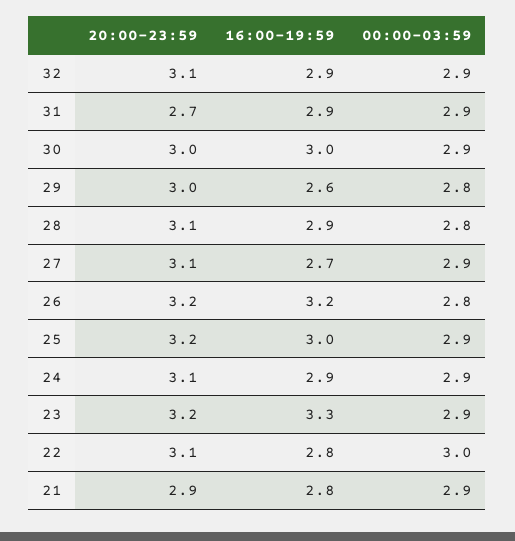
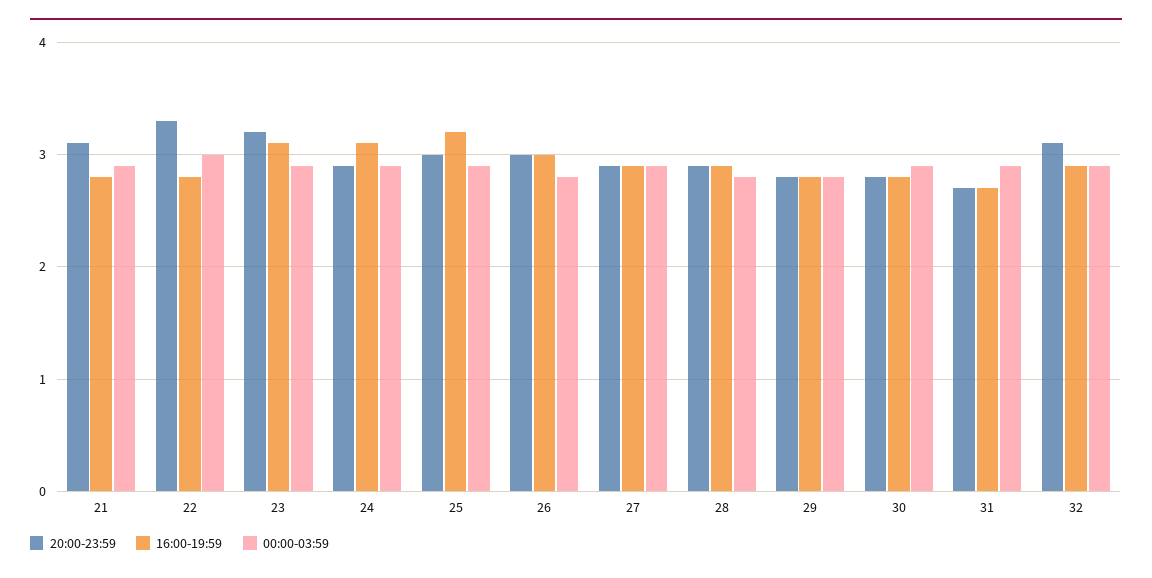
16:00-19:59, 31: 2.9 -> 2.7
20:00-23:59, 30: 3 -> 2.8
16:00-19:59, 30: 3 -> 2.8
20:00-23:59, 29: 3 -> 2.8
16:00-19:59, 29: 2.6 -> 2.8
20:00-23:59, 28: 3.1 -> 2.9
20:00-23:59, 27: 3.1 -> 2.9
16:00-19:59, 27: 2.7 -> 2.9
20:00-23:59, 26: 3.2 -> 3
16:00-19:59, 26: 3.2 -> 3
20:00-23:59, 25: 3.2 -> 3
16:00-19:59, 25: 3 -> 3.2
20:00-23:59, 24: 3.1 -> 2.9
16:00-19:59, 24: 2.9 -> 3.1
16:00-19:59, 23: 3.3 -> 3.1
20:00-23:59, 22: 3.1 -> 3.3
20:00-23:59, 21: 2.9 -> 3.1

